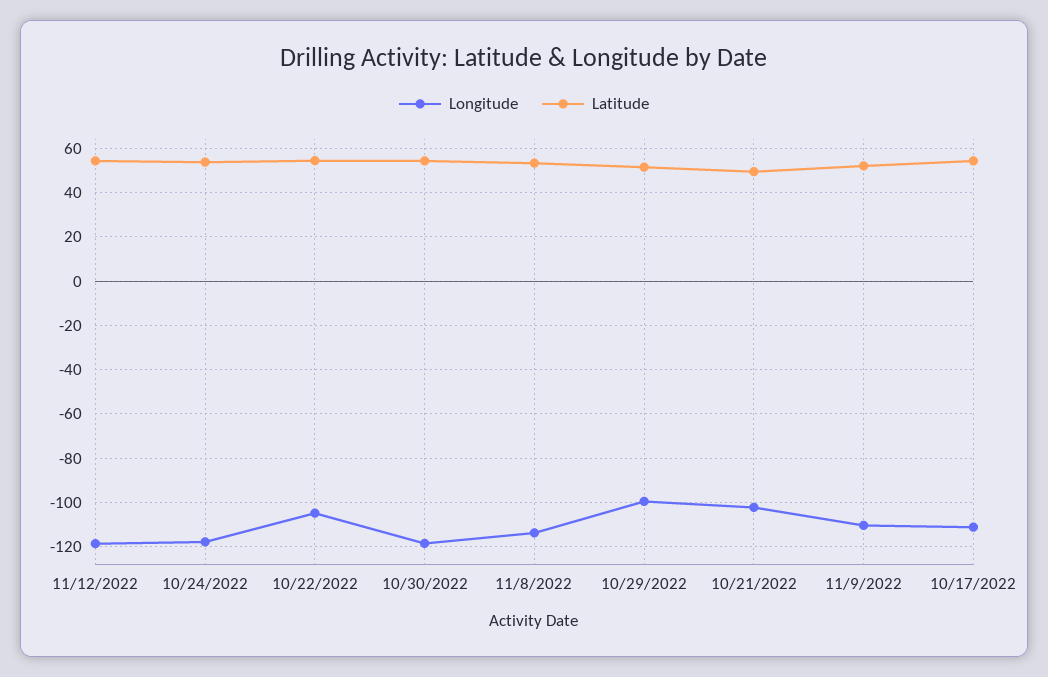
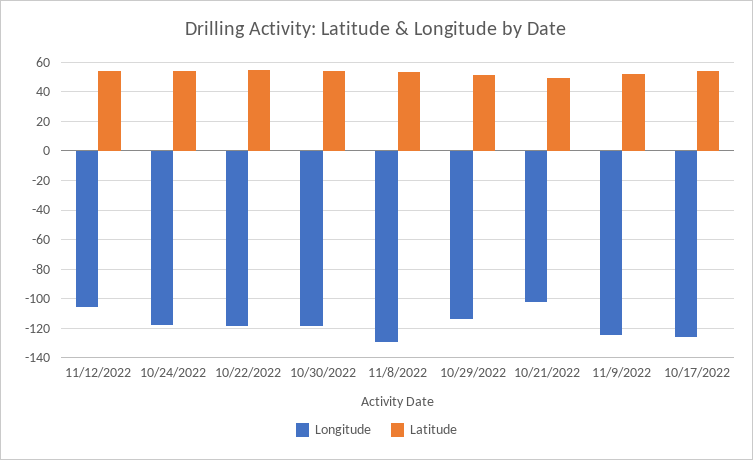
Longitude, 11/12/2022: -120 -> -105
Longitude, 10/22/2022: -105 -> -120
Longitude, 11/8/2022: -115 -> -130
Longitude, 10/29/2022: -100 -> -115
Longitude, 11/9/2022: -110 -> -125
Longitude, 10/17/2022: -110 -> -125

